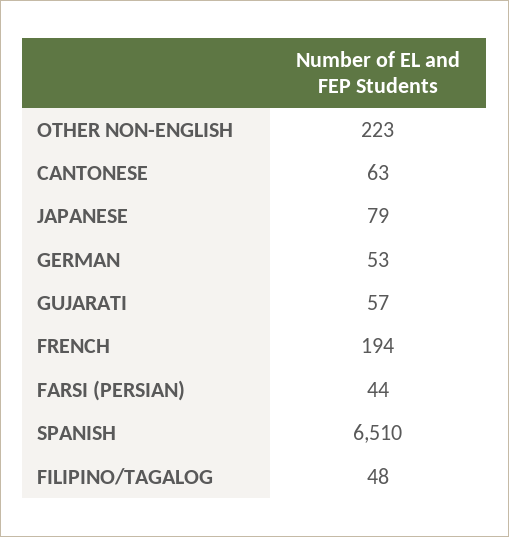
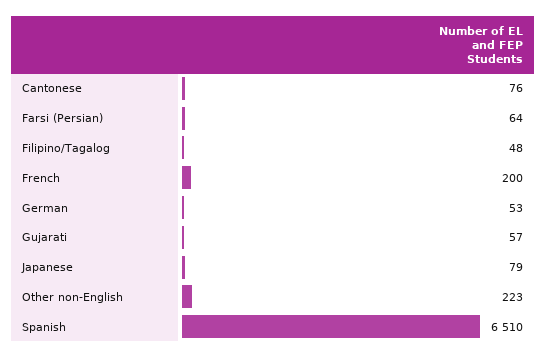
CANTONESE: 63 -> 76
FRENCH: 194 -> 200
FARSI (PERSIAN): 44 -> 64

